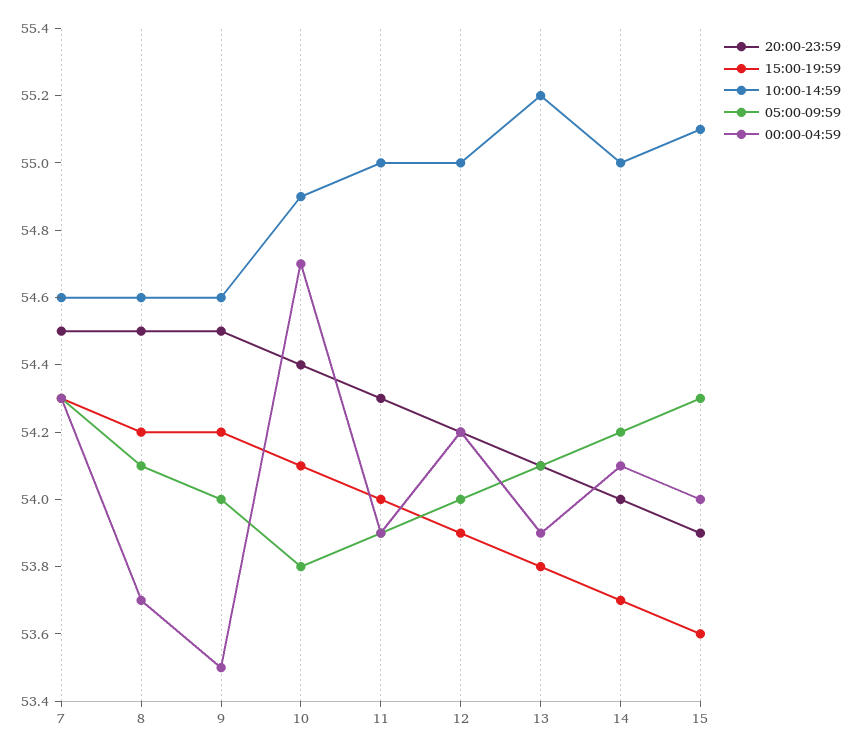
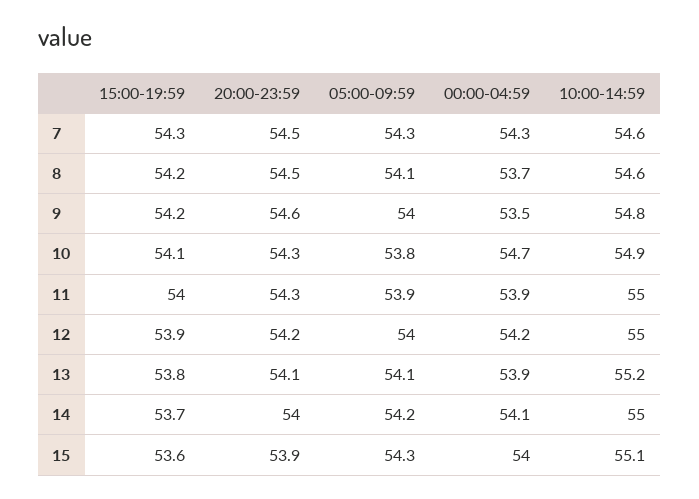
20:00-23:59, 9: 54.5 -> 54.6
10:00-14:59, 9: 54.6 -> 54.8
20:00-23:59, 10: 54.4 -> 54.3

